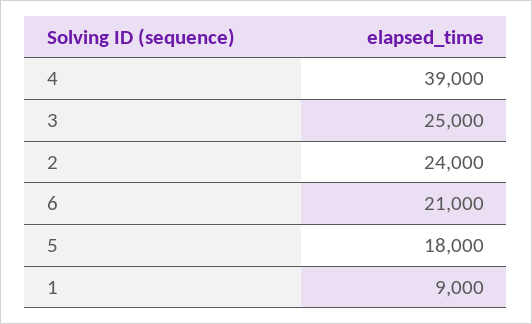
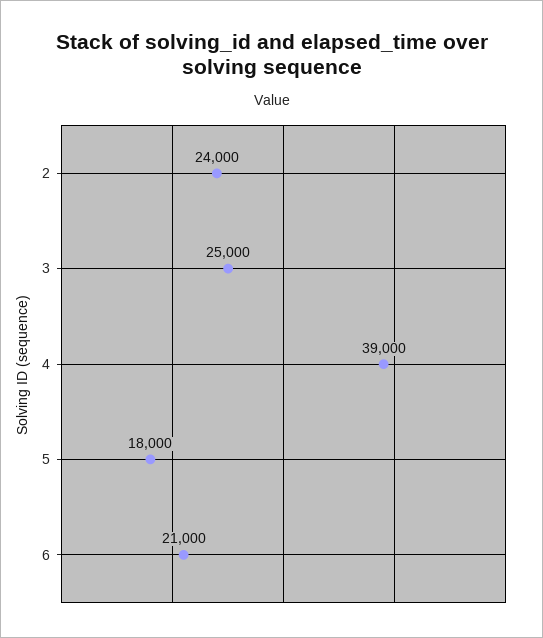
1: 9000 -> none

